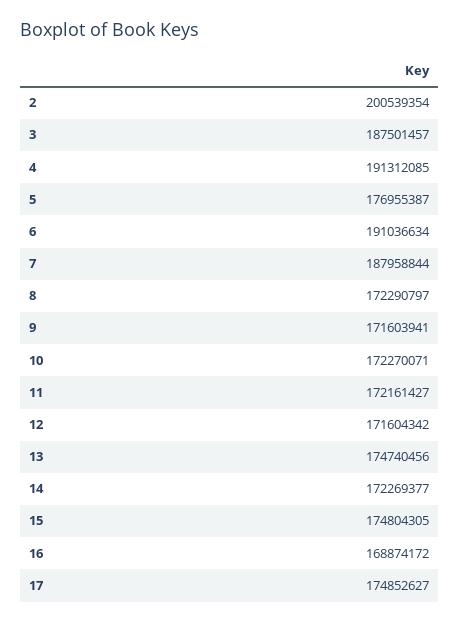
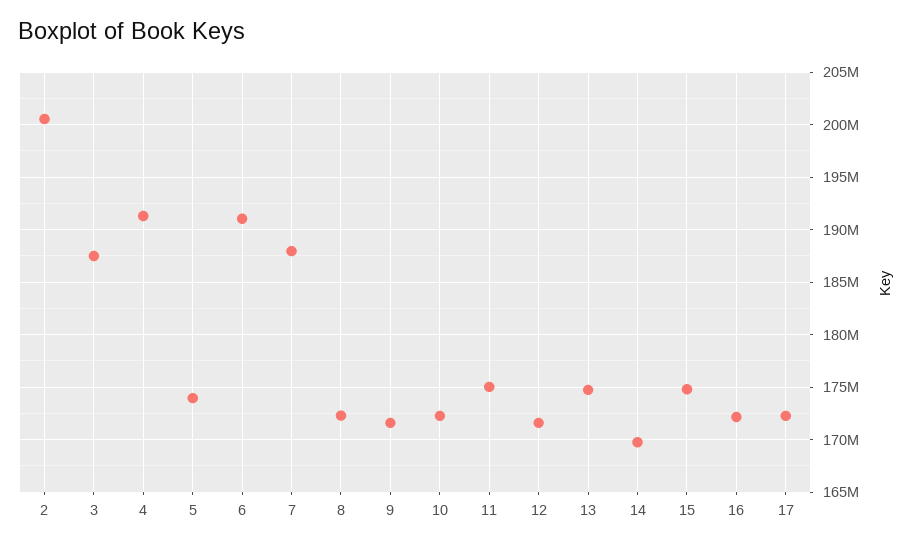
5: 176955387 -> 174000000
11: 172161427 -> 175000000
14: 172269377 -> 170000000
16: 168874172 -> 172000000
17: 174852627 -> 172000000

